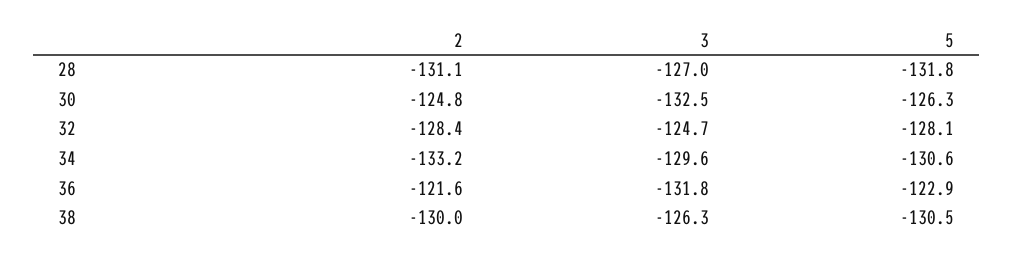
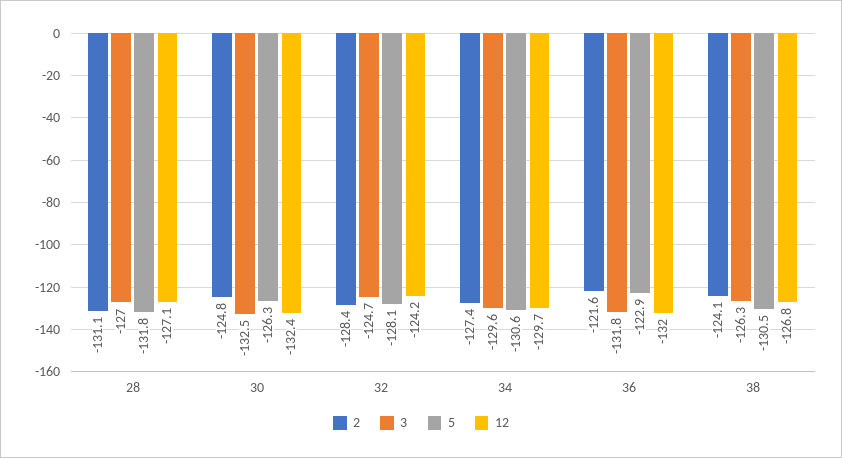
2, 34: -133.2 -> -127.4
2, 38: -130 -> -124.1
12, 28: none -> -127.1
12, 30: none -> -132.4
12, 32: none -> -124.2
12, 34: none -> -129.7
12, 36: none -> -132
12, 38: none -> -126.8

